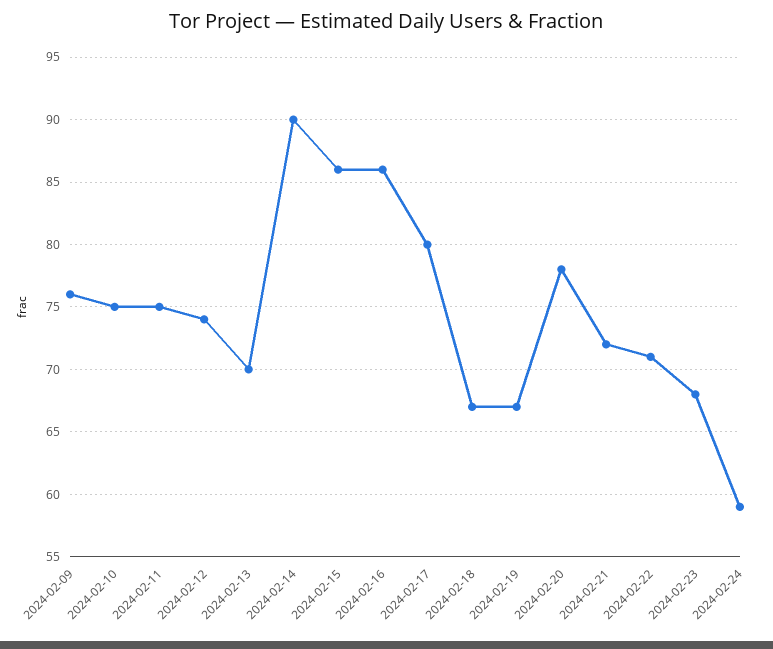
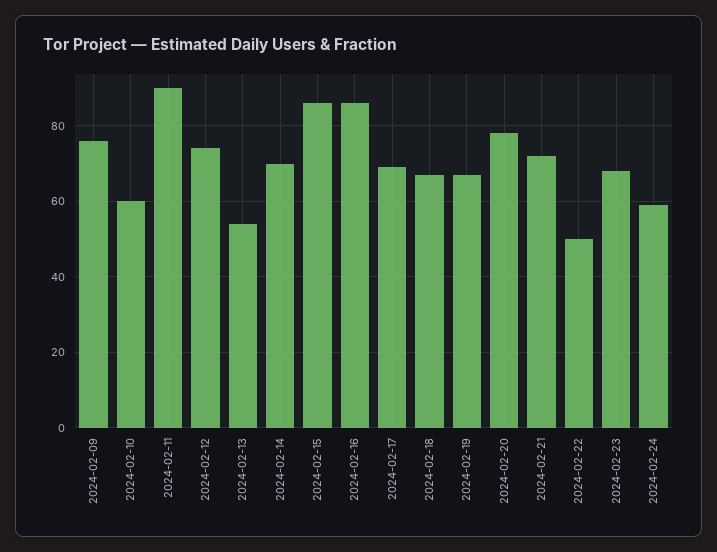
2024-02-10: 75 -> 60
2024-02-11: 75 -> 90
2024-02-13: 70 -> 55
2024-02-14: 90 -> 70
2024-02-17: 80 -> 70
2024-02-22: 71 -> 50

